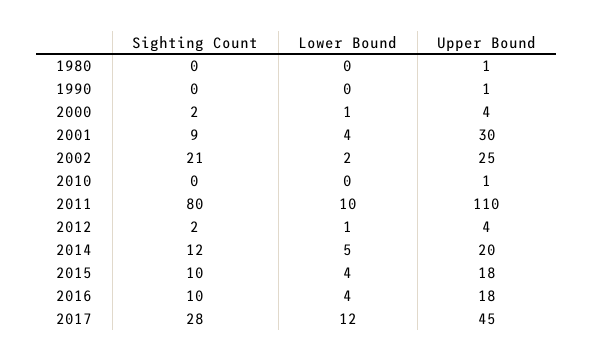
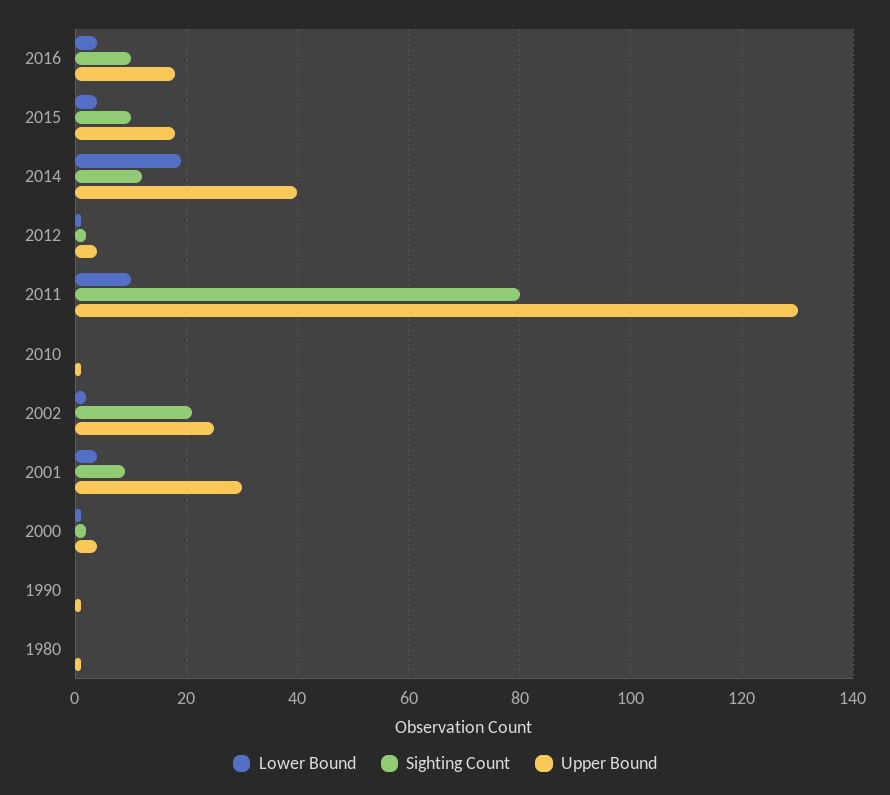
Upper Bound, 2011: 110 -> 130
Lower Bound, 2014: 5 -> 20
Upper Bound, 2014: 20 -> 40
Sighting Count, 2017: 28 -> none
Lower Bound, 2017: 12 -> none
Upper Bound, 2017: 45 -> none

